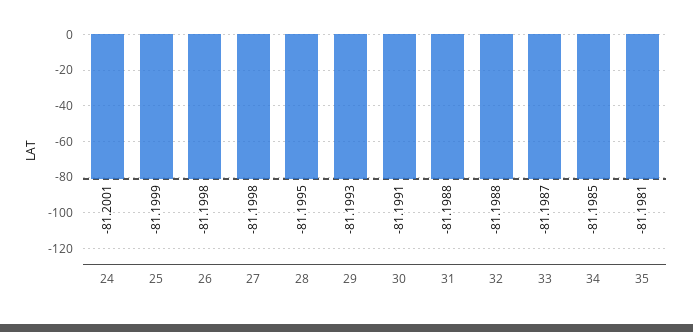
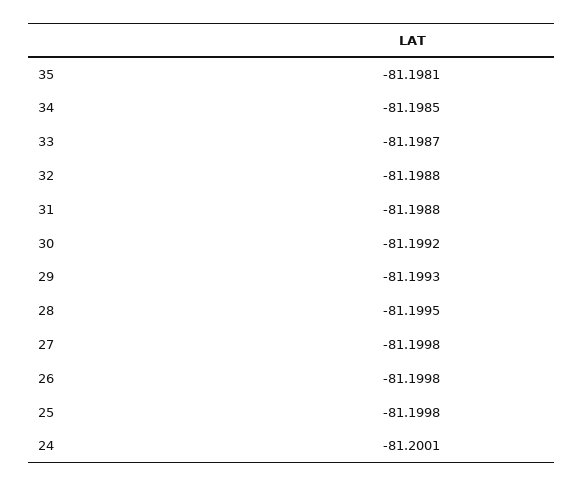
25: -81.1999 -> -81.1998
30: -81.1991 -> -81.1992

